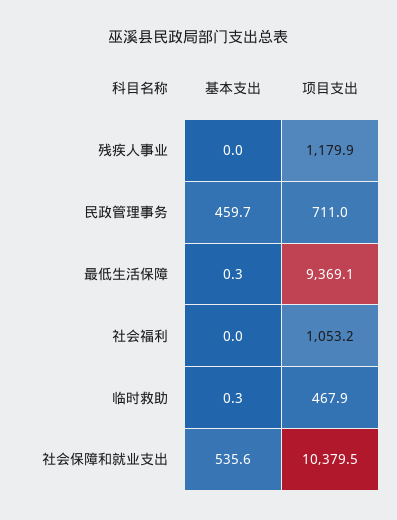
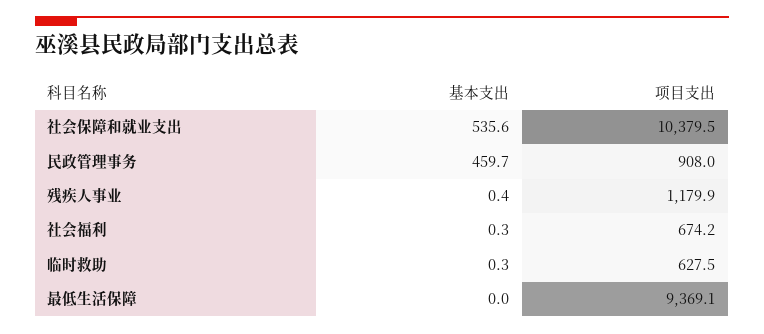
基本支出, 残疾人事业: 0 -> 0.4
项目支出, 民政管理事务: 711 -> 908
基本支出, 最低生活保障: 0.3 -> 0
基本支出, 社会福利: 0 -> 0.3
项目支出, 社会福利: 1053.2 -> 674.2
项目支出, 临时救助: 467.9 -> 627.5

